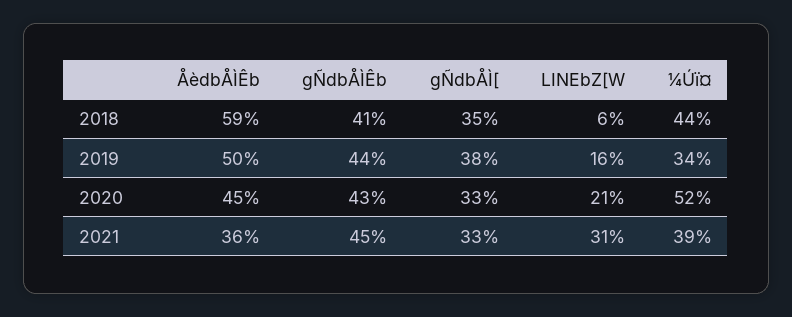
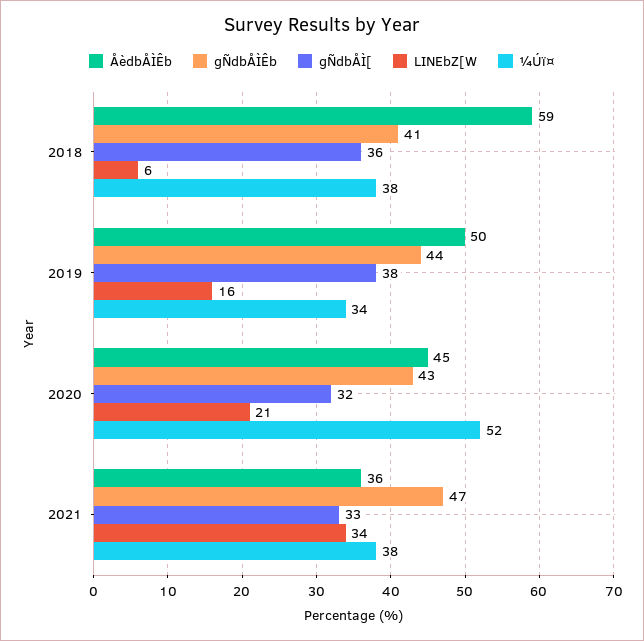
gÑdbÅÌ[, 2018: 35 -> 36
¼Úï¤, 2018: 44 -> 38
gÑdbÅÌ[, 2020: 33 -> 32
gÑdbÅÌÊb, 2021: 45 -> 47
LINEbZ[W, 2021: 31 -> 34
¼Úï¤, 2021: 39 -> 38

